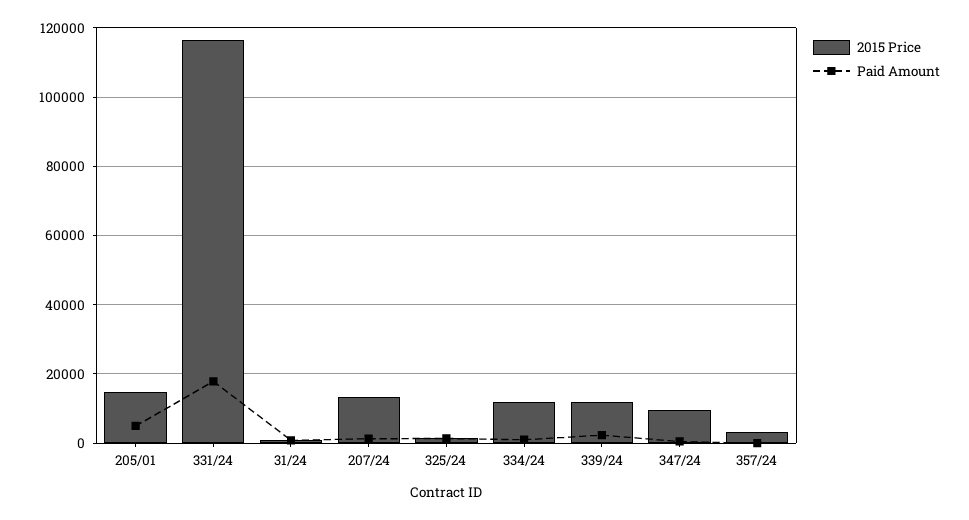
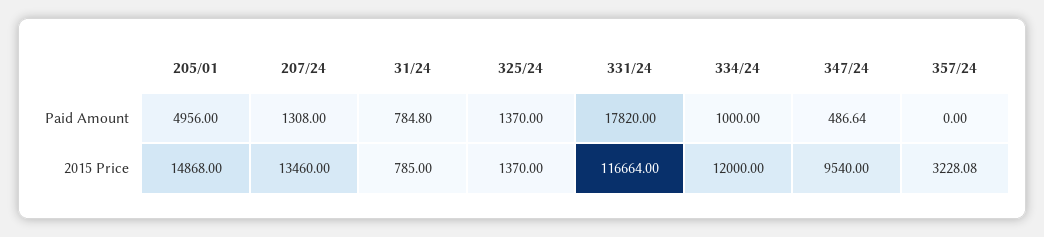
2015 Price, 339/24: 12000 -> none
Paid Amount, 339/24: 2000 -> none

